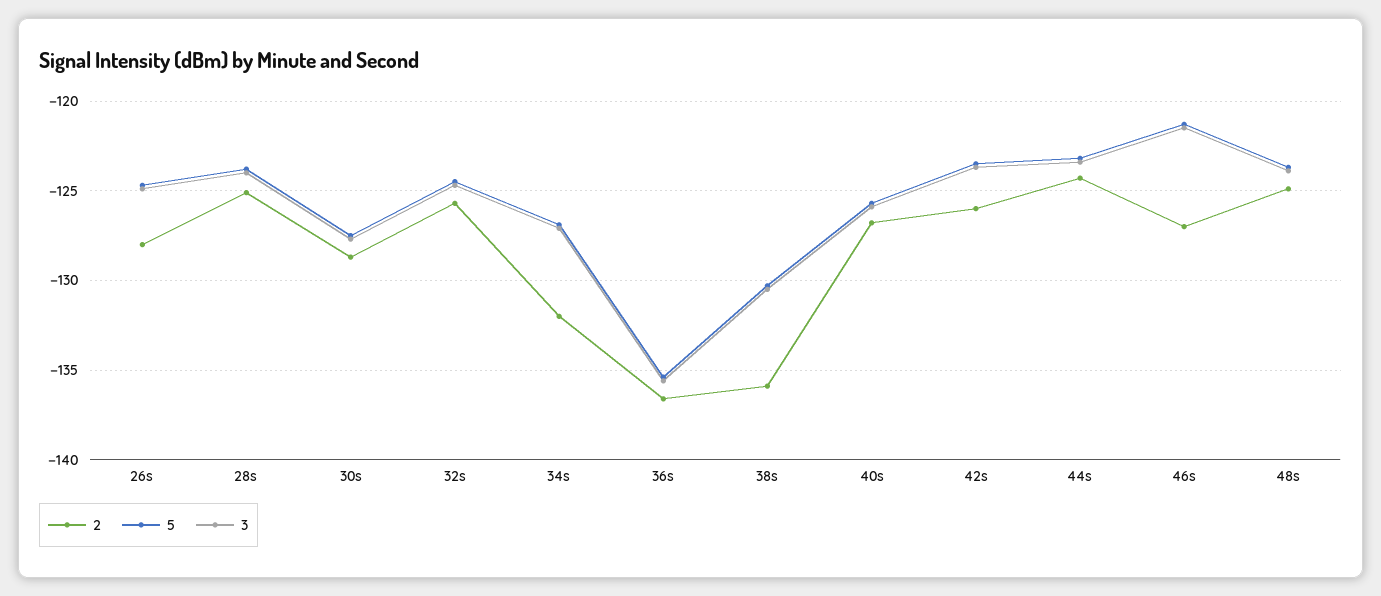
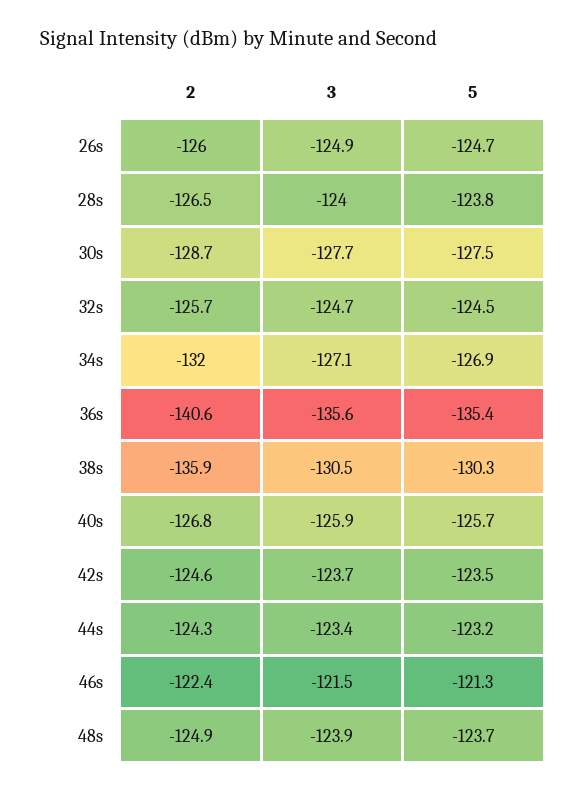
2, 26s: -128 -> -126
2, 28s: -125 -> -126.5
2, 36s: -136.5 -> -140.6
2, 42s: -126 -> -124.6
2, 46s: -127 -> -122.4

